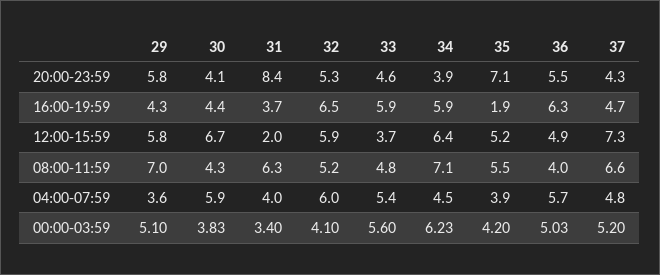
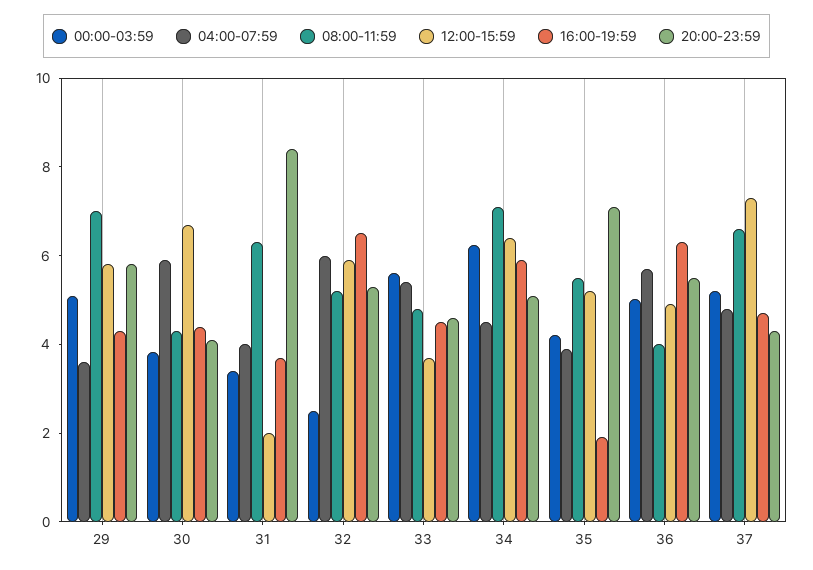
20:00-23:59, 34: 3.9 -> 5
16:00-19:59, 33: 5.9 -> 4.5
00:00-03:59, 32: 4.1 -> 2.5

